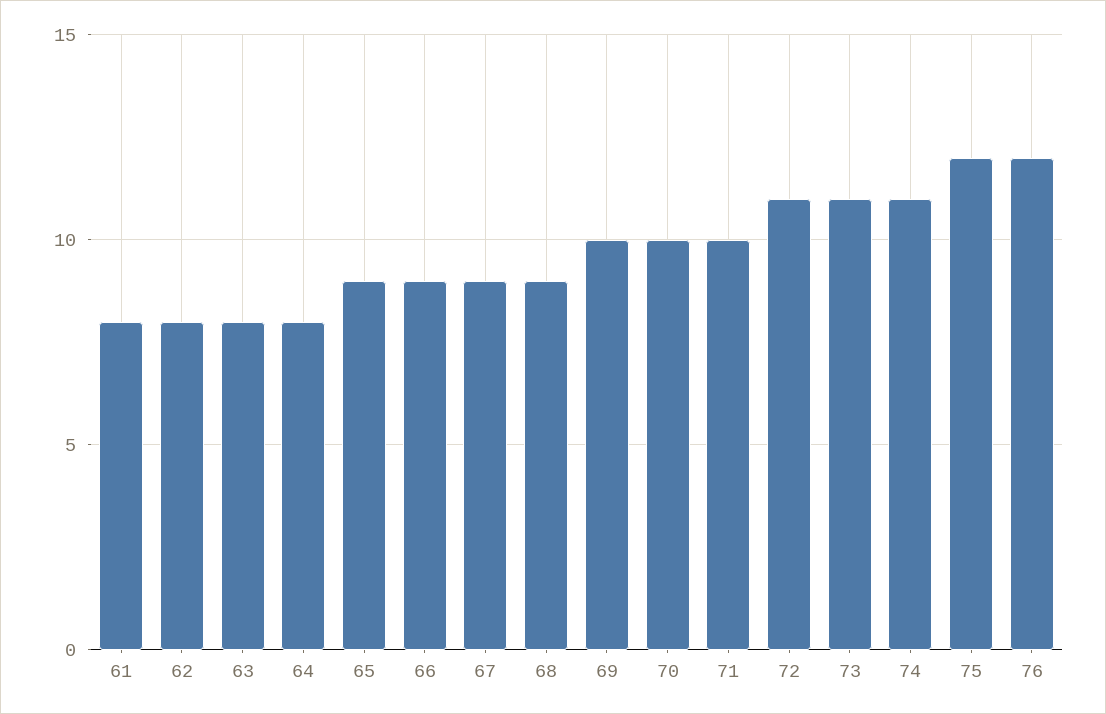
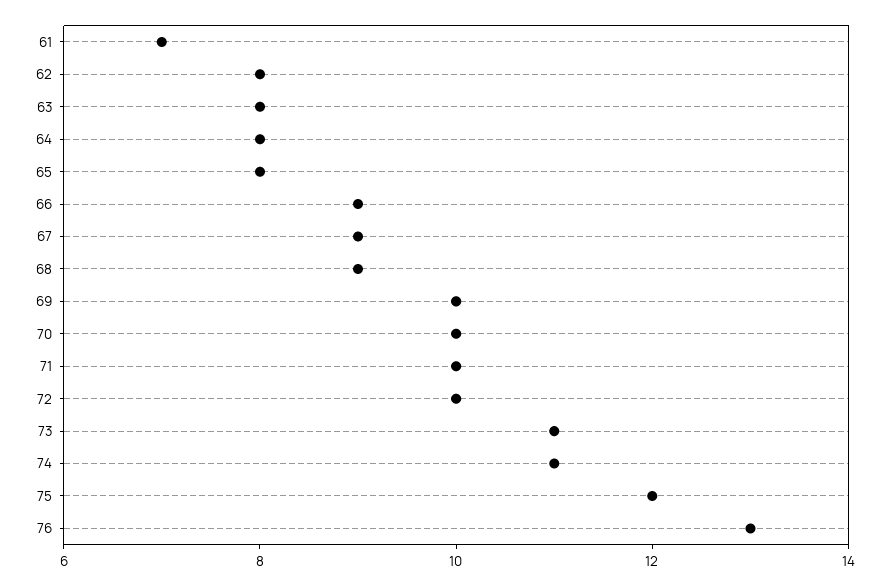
61: 8 -> 7
65: 9 -> 8
72: 11 -> 10
76: 12 -> 13

